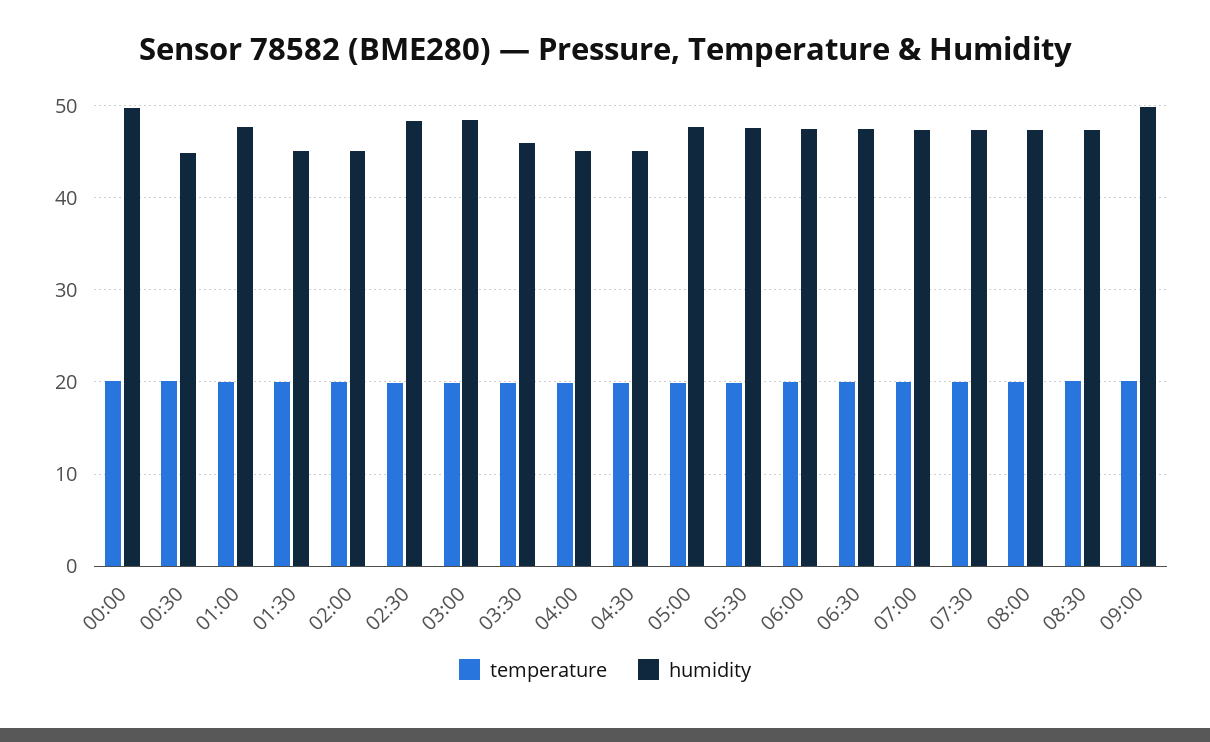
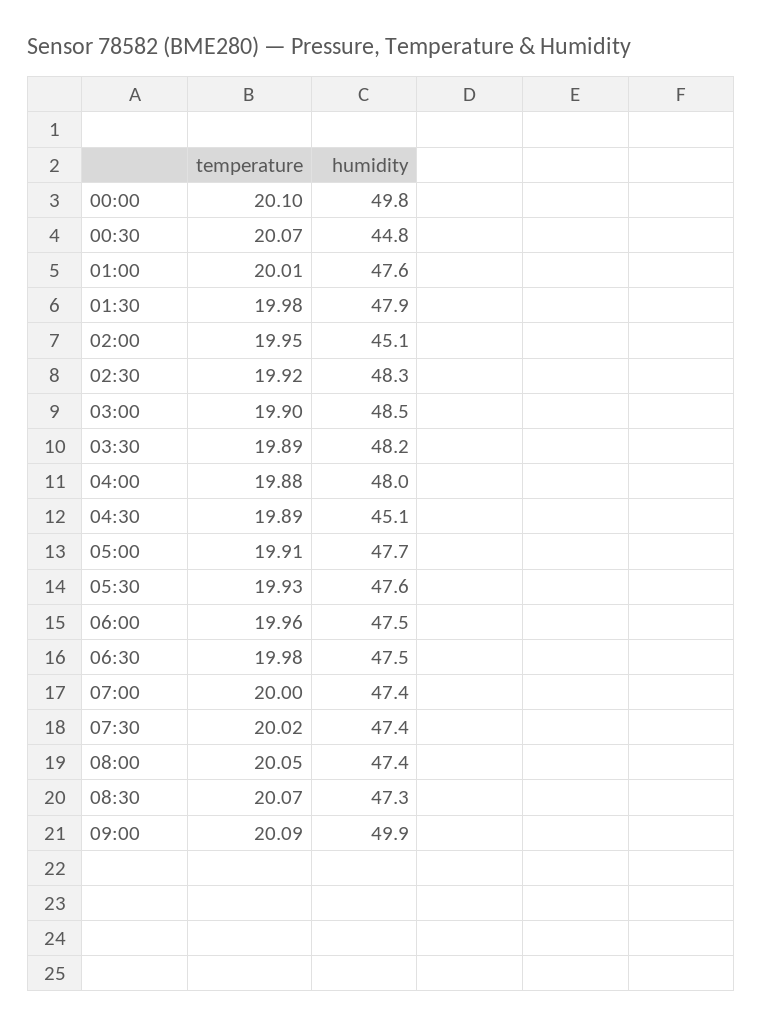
humidity, 01:30: 45 -> 47.9
humidity, 03:30: 46 -> 48.2
humidity, 04:00: 45 -> 48

